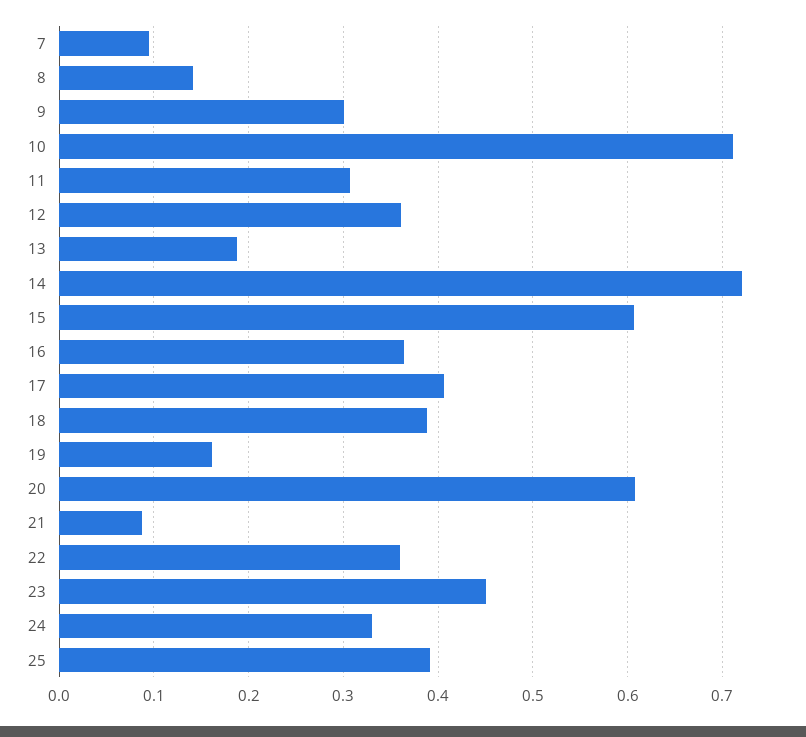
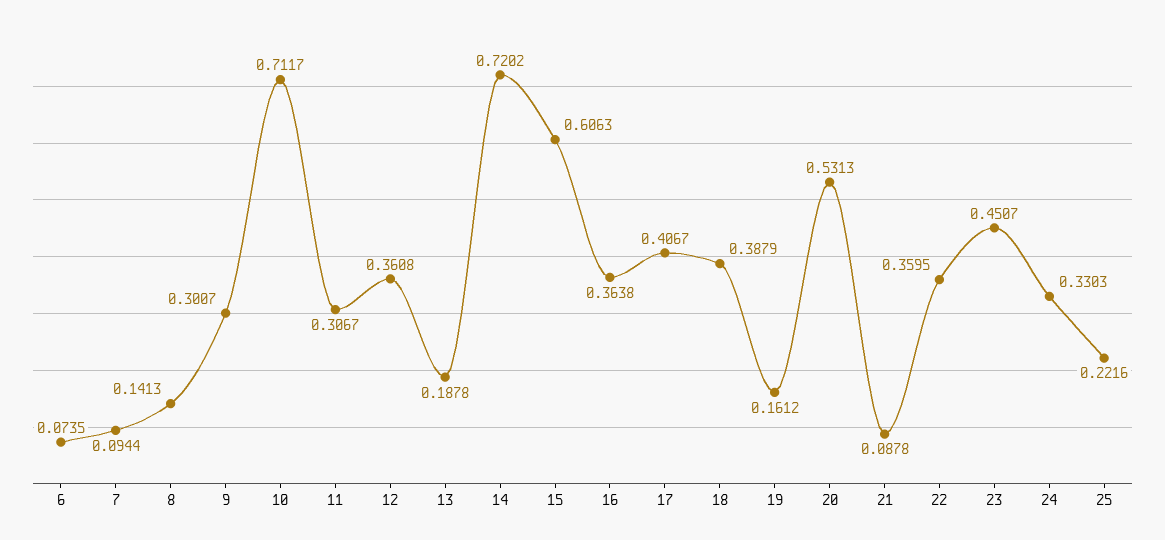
20: 0.61 -> 0.5313
25: 0.39 -> 0.2216
6: none -> 0.0735

